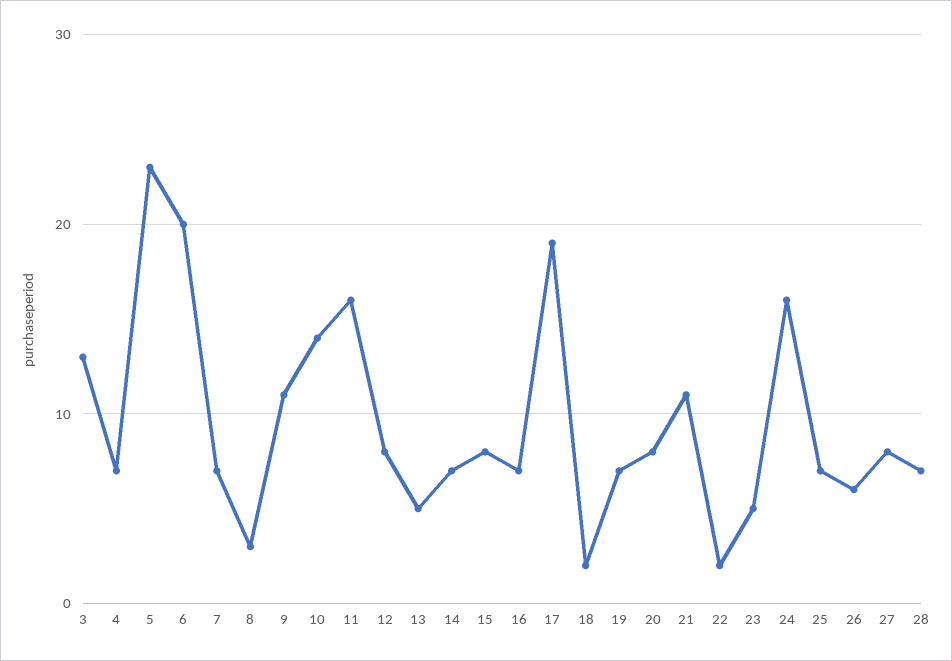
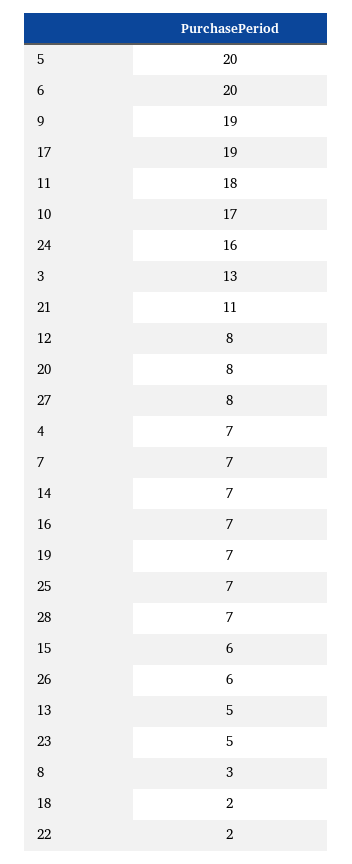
5: 23 -> 20
9: 11 -> 19
10: 14 -> 17
11: 16 -> 18
15: 8 -> 6

